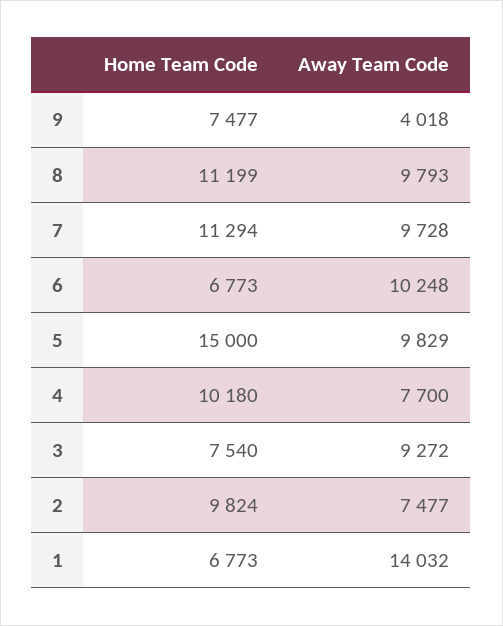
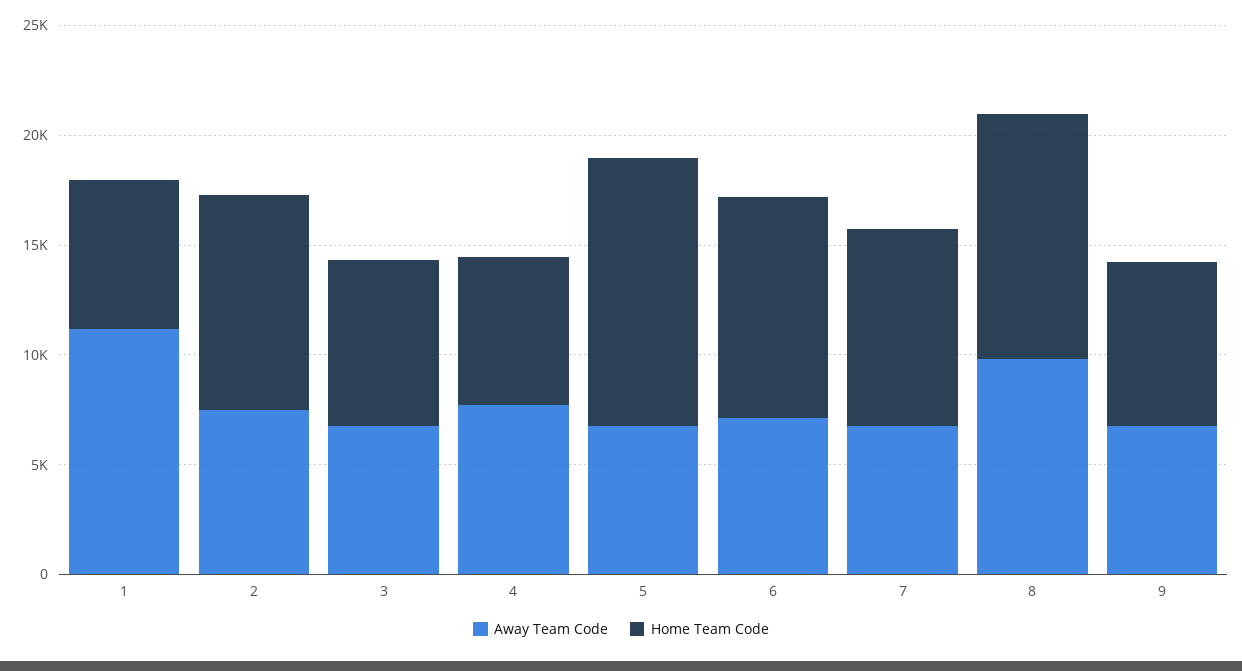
Away Team Code, 9: 4018 -> 7000
Home Team Code, 7: 11294 -> 9000
Away Team Code, 7: 9728 -> 7000
Home Team Code, 6: 6773 -> 10000
Away Team Code, 6: 10248 -> 7000
Home Team Code, 5: 15000 -> 12000
Away Team Code, 5: 9829 -> 7000
Home Team Code, 4: 10180 -> 7000
Away Team Code, 3: 9272 -> 7000
Away Team Code, 1: 14032 -> 11000

